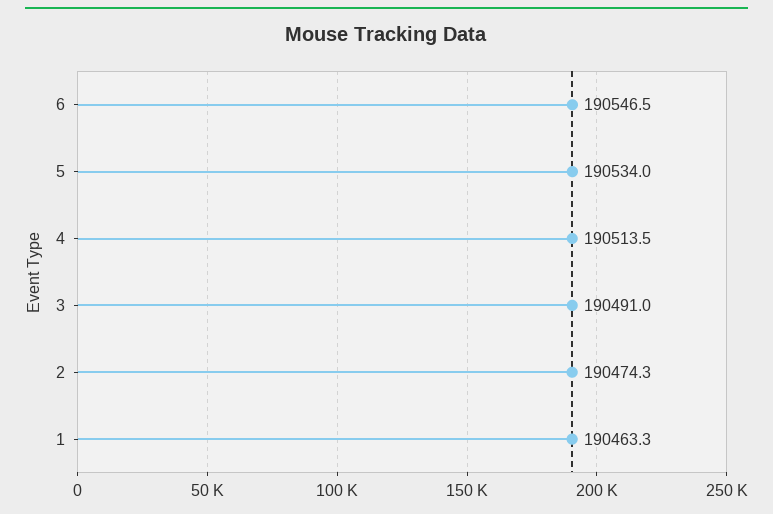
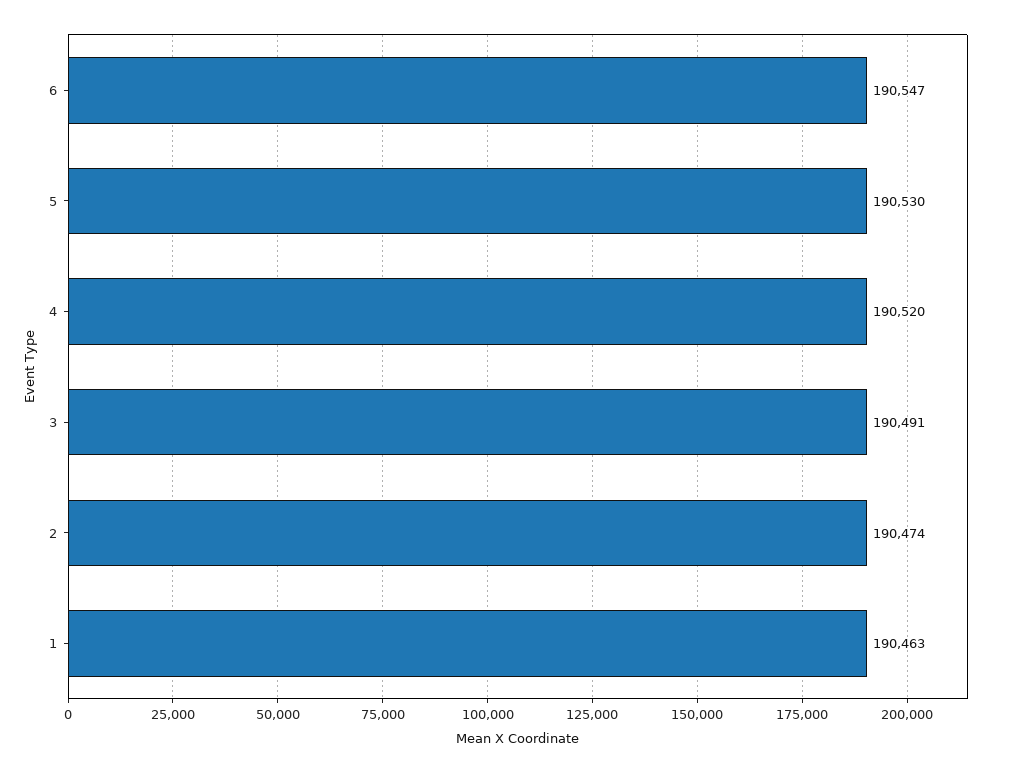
5: 190534 -> 190530
4: 190513.5 -> 190520

